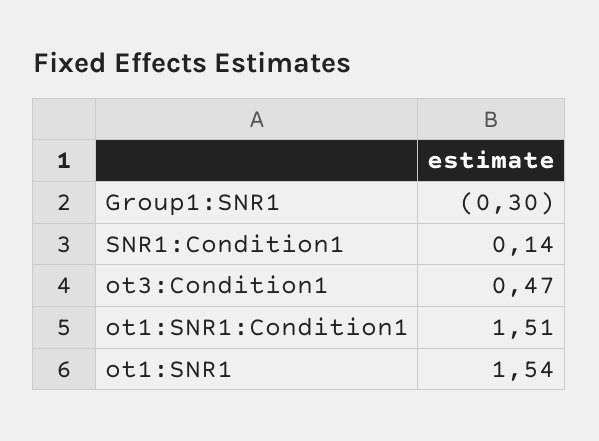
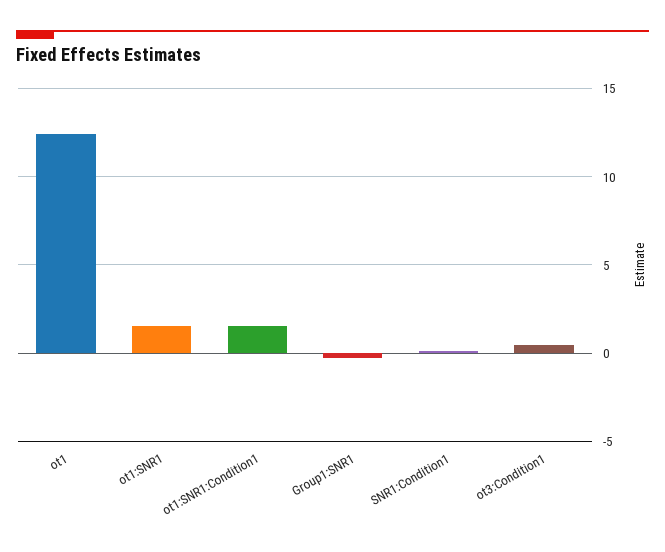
ot1: none -> 12.5

